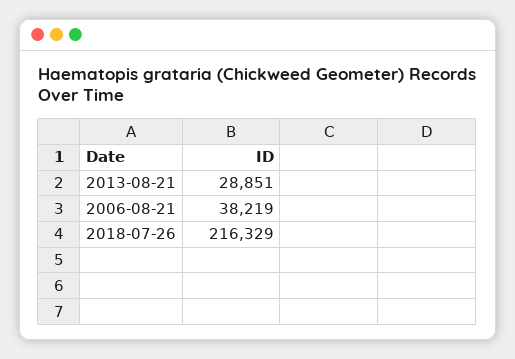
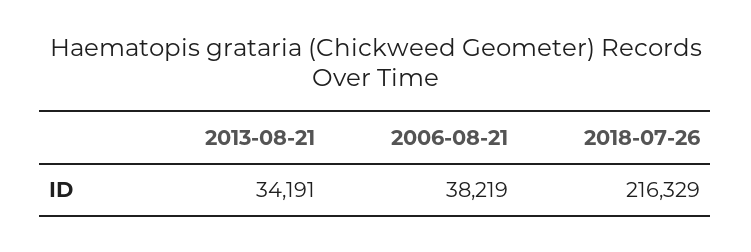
2013-08-21: 28851 -> 34191

